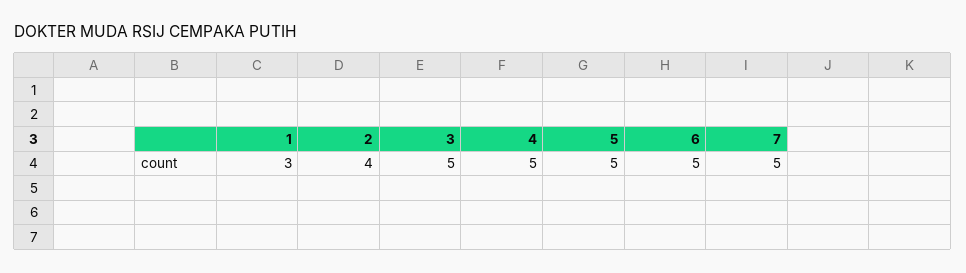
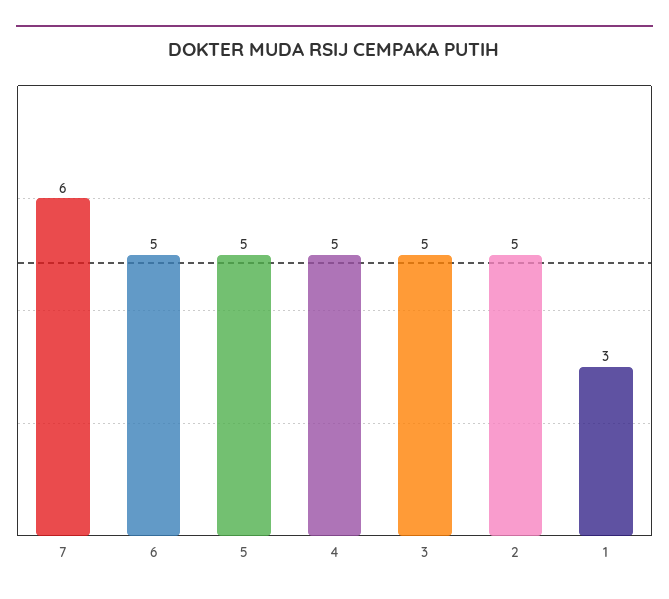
2: 4 -> 5
7: 5 -> 6

